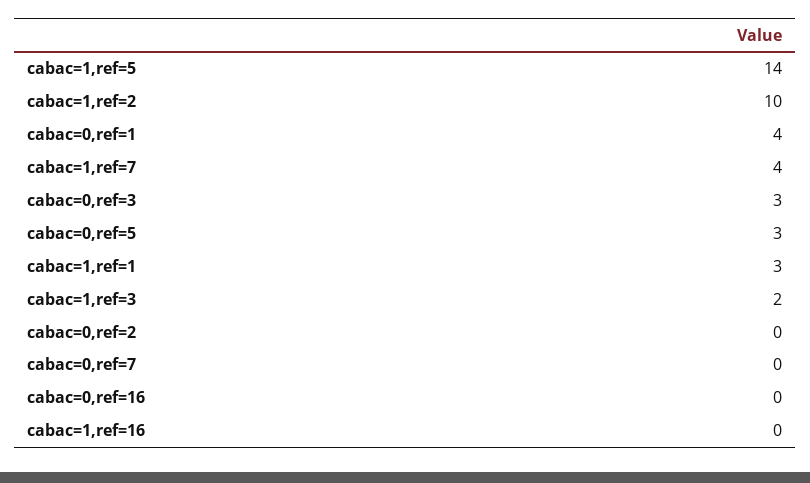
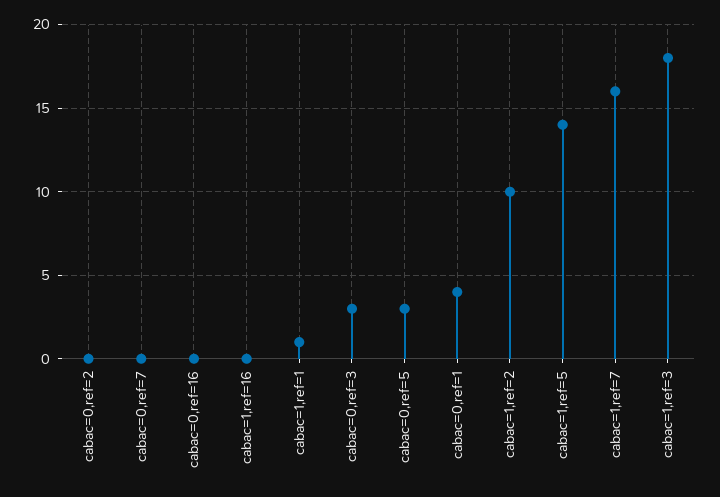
cabac=1,ref=7: 4 -> 16
cabac=1,ref=1: 3 -> 1
cabac=1,ref=3: 2 -> 18

